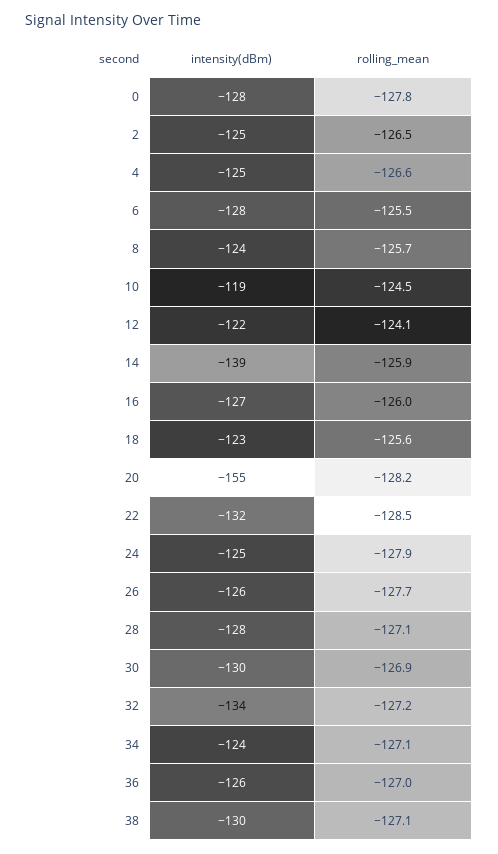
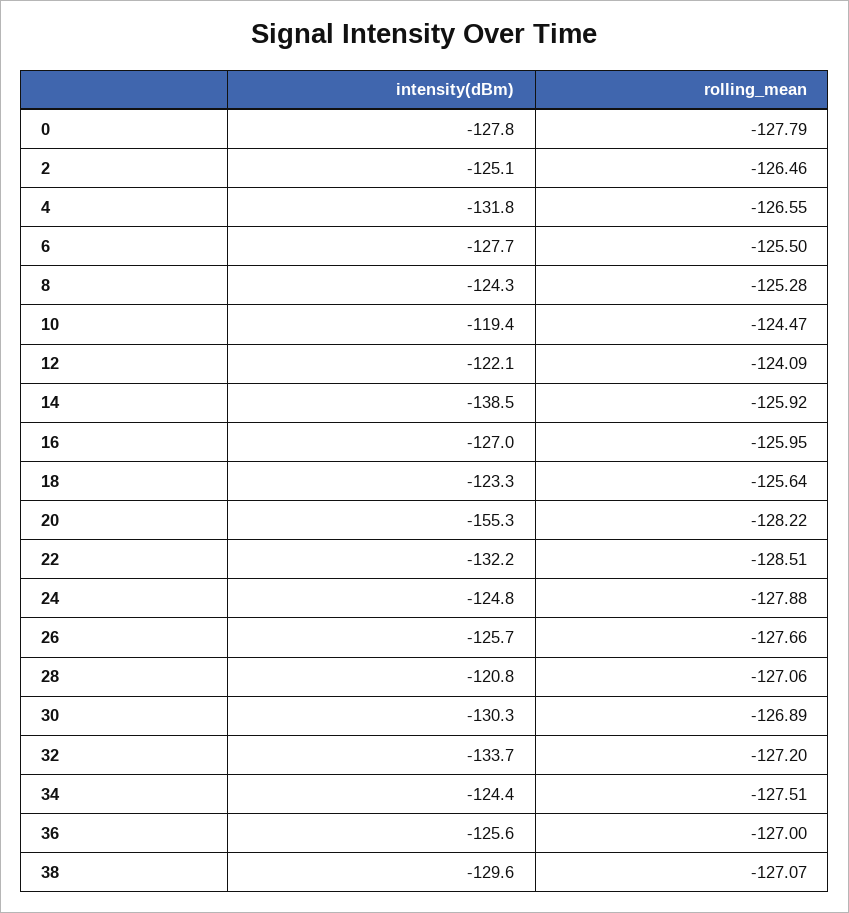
intensity(dBm), 4: -125 -> -131.8
rolling_mean, 8: -125.7 -> -125.28
intensity(dBm), 28: -128 -> -120.8
rolling_mean, 34: -127.1 -> -127.51

